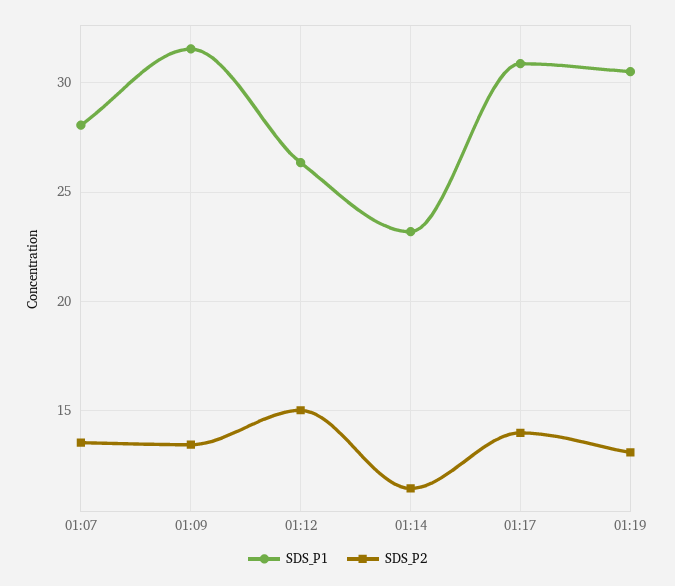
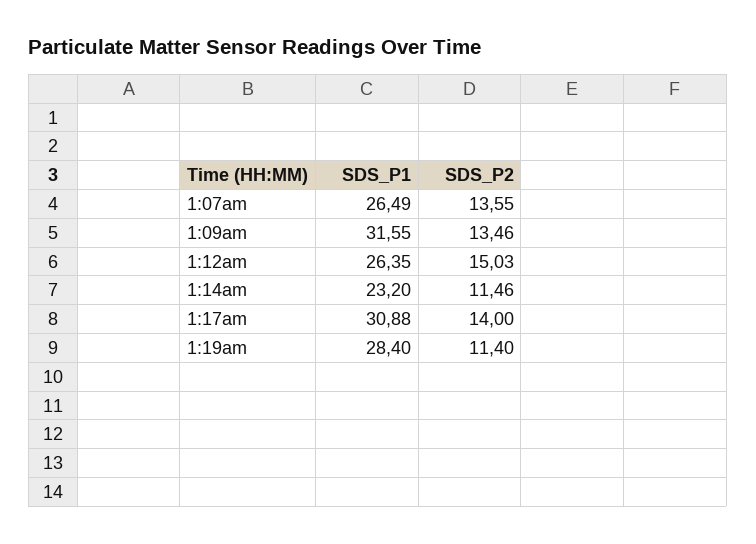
SDS_P1, 01:07: 28 -> 26.49
SDS_P1, 01:19: 30.5 -> 28.4
SDS_P2, 01:19: 13 -> 11.4

